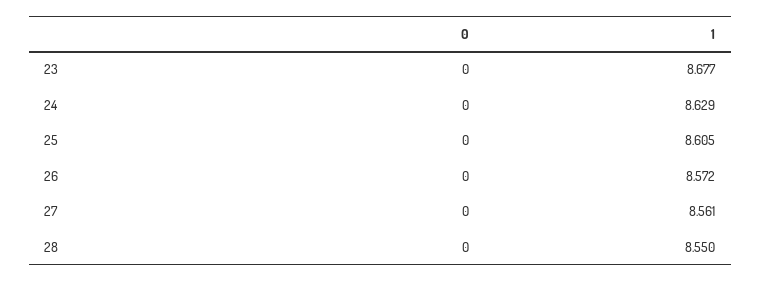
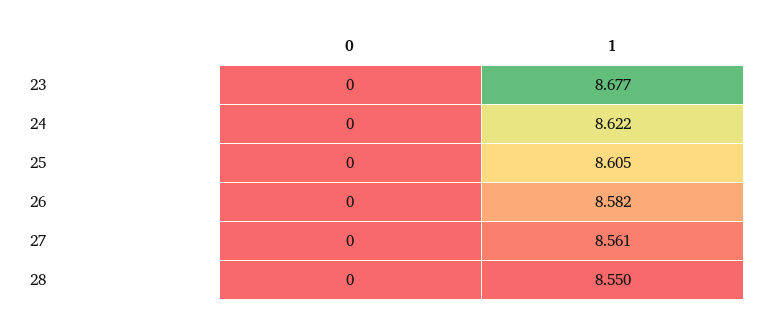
1, 24: 8.629 -> 8.622
1, 26: 8.572 -> 8.582

